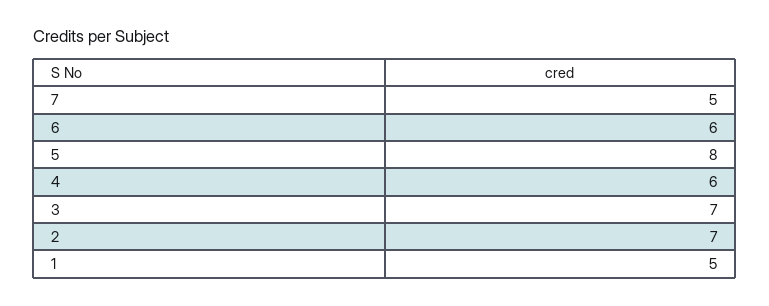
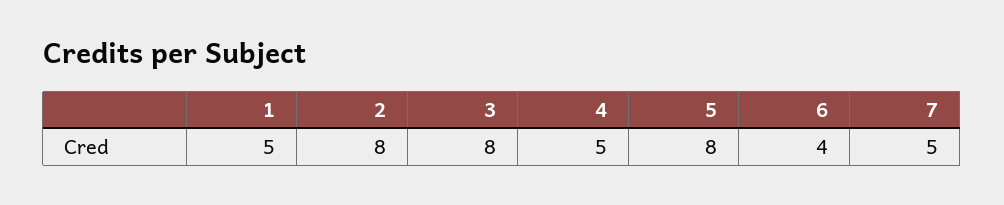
6: 6 -> 4
4: 6 -> 5
3: 7 -> 8
2: 7 -> 8

